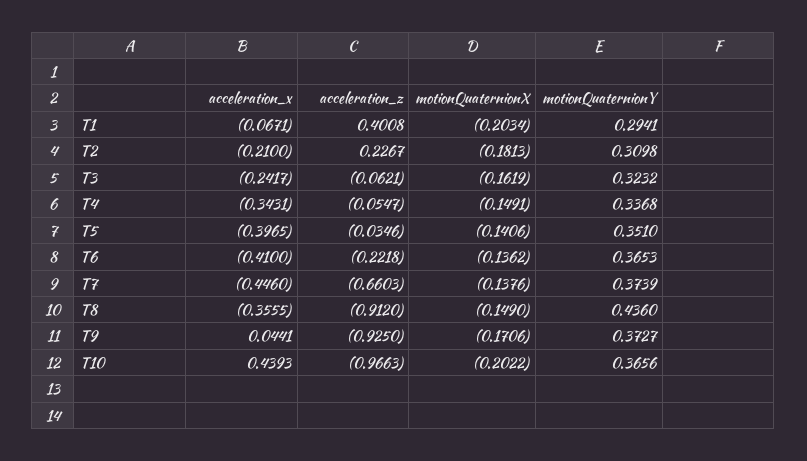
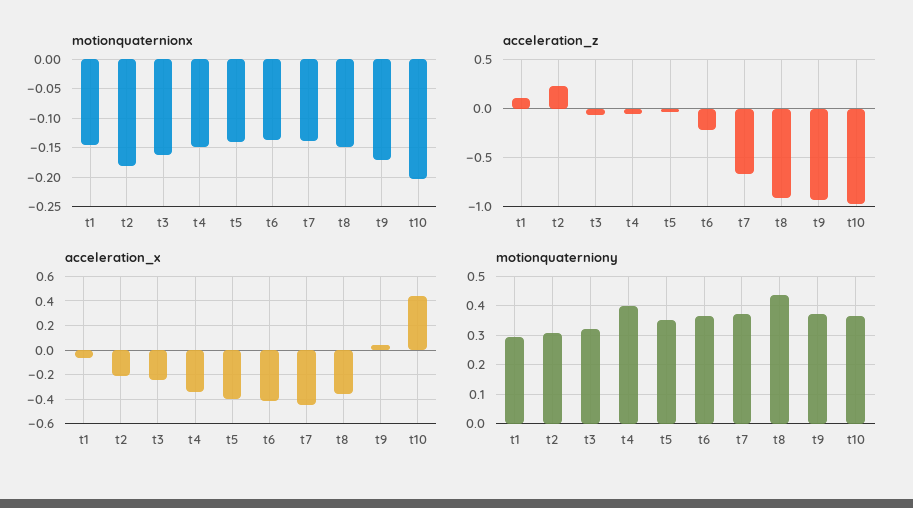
acceleration_z, T1: 0.4008 -> 0.1
motionQuaternionX, T1: -0.2034 -> -0.15
motionQuaternionY, T4: 0.3368 -> 0.4

